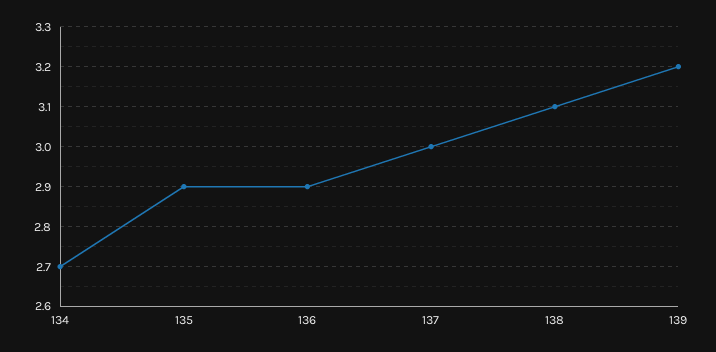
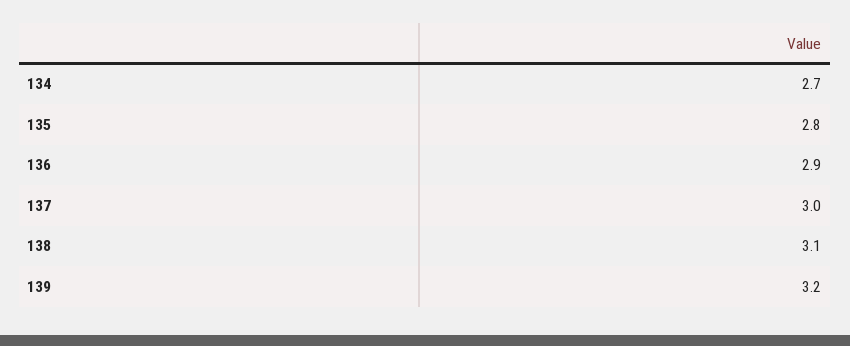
135: 2.9 -> 2.8

